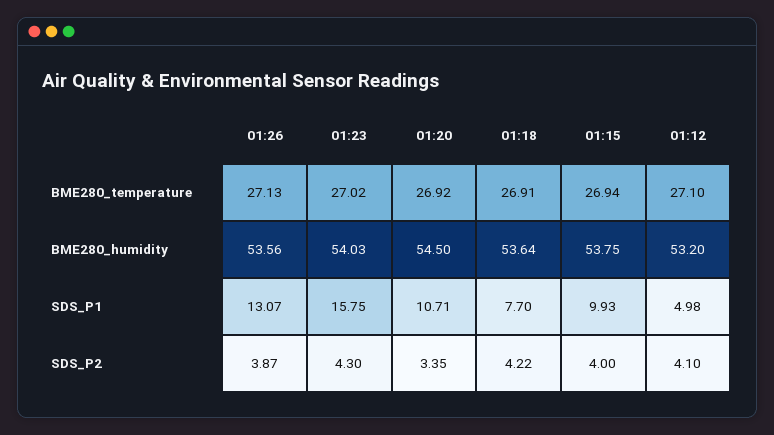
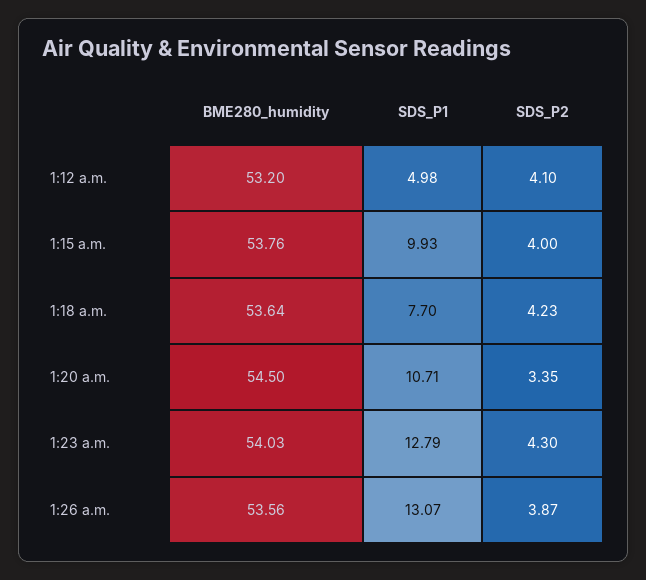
01:26, BME280_temperature: 27.13 -> none
01:23, BME280_temperature: 27.02 -> none
01:20, BME280_temperature: 26.92 -> none
01:18, BME280_temperature: 26.91 -> none
01:15, BME280_temperature: 26.94 -> none
01:12, BME280_temperature: 27.1 -> none
01:15, BME280_humidity: 53.75 -> 53.76
01:23, SDS_P1: 15.75 -> 12.79
01:18, SDS_P2: 4.22 -> 4.23

